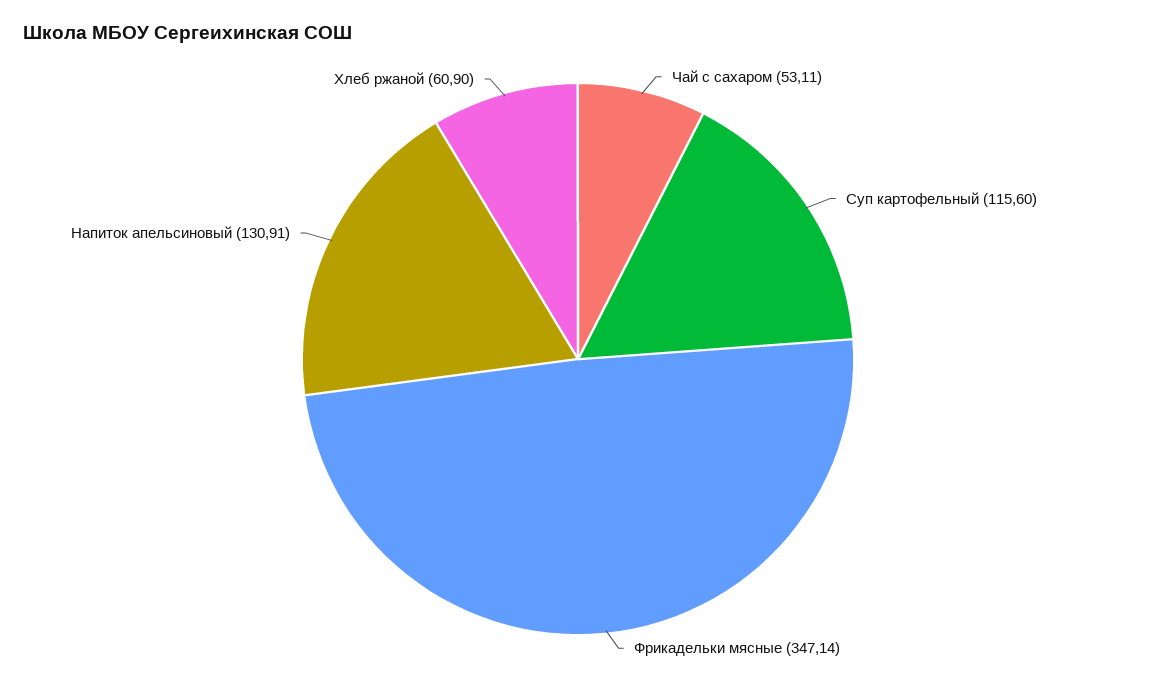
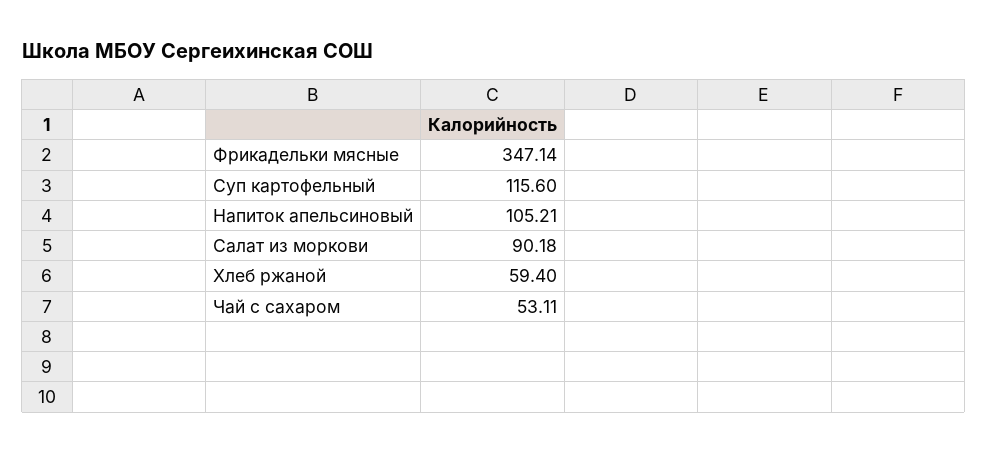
Напиток апельсиновый: 130.91 -> 105.21
Хлеб ржаной: 60.9 -> 59.4
Салат из моркови: none -> 90.18

